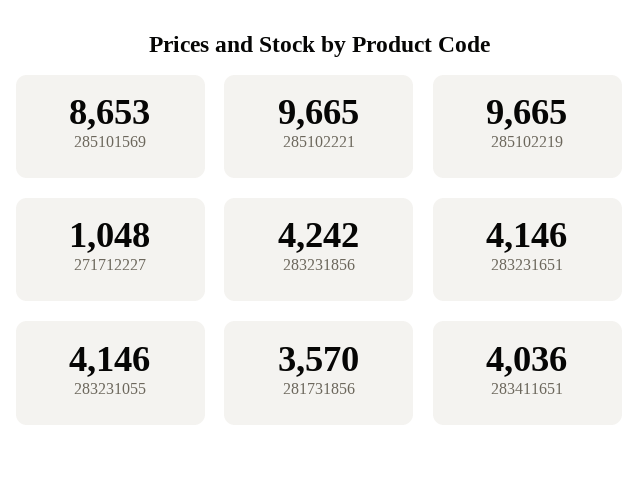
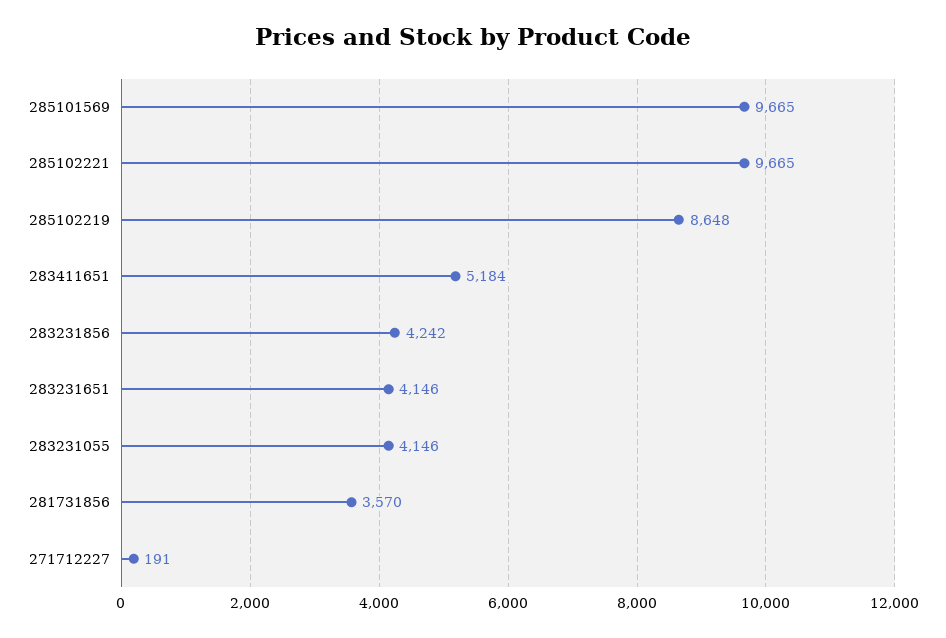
285101569: 8653 -> 9665
285102219: 9665 -> 8648
271712227: 1048 -> 191
283411651: 4036 -> 5184

